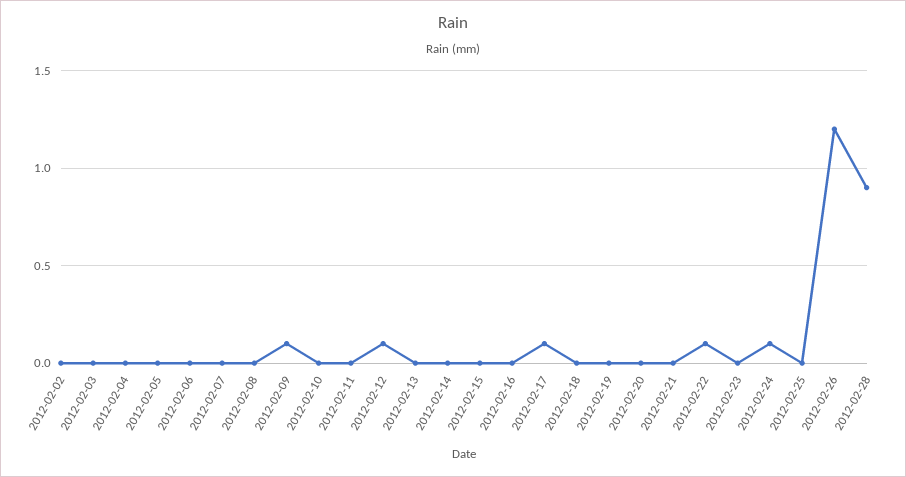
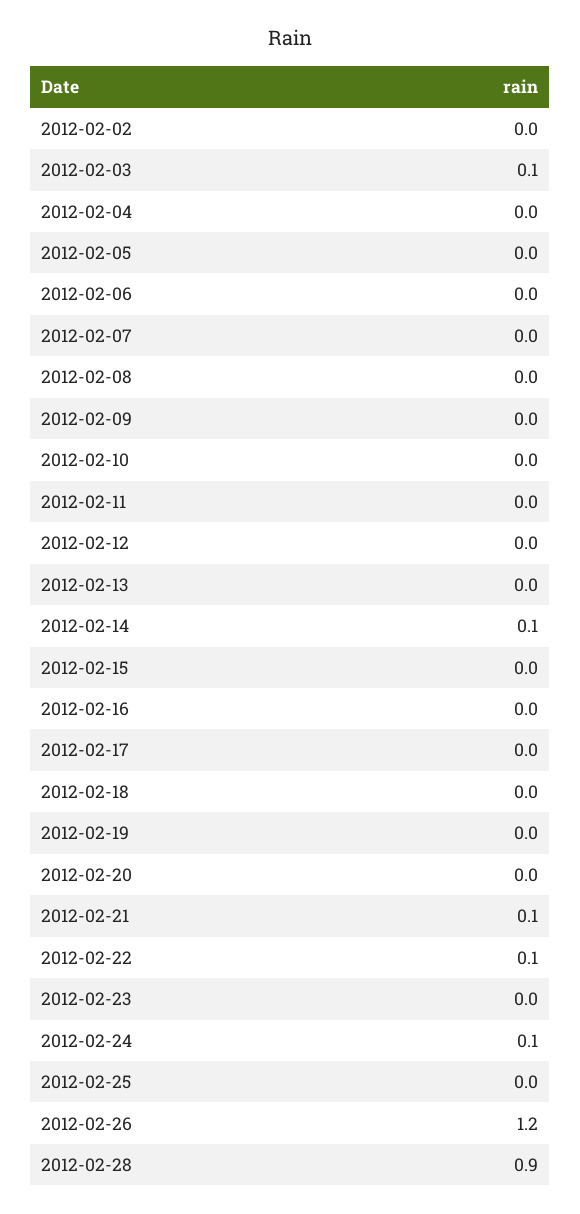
2012-02-03: 0 -> 0.1
2012-02-09: 0.1 -> 0
2012-02-12: 0.1 -> 0
2012-02-14: 0 -> 0.1
2012-02-17: 0.1 -> 0
2012-02-21: 0 -> 0.1

